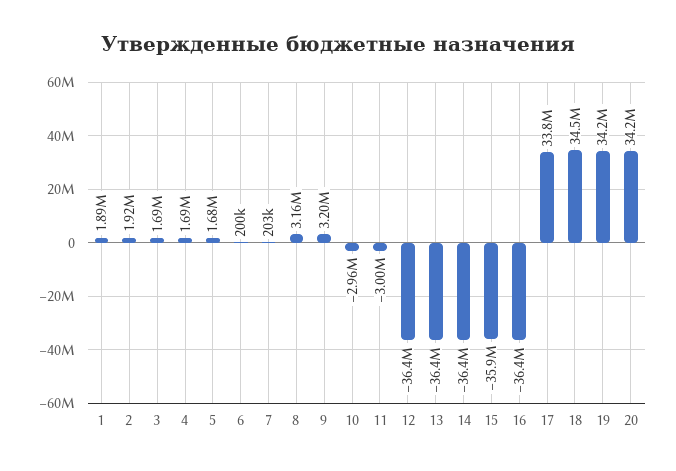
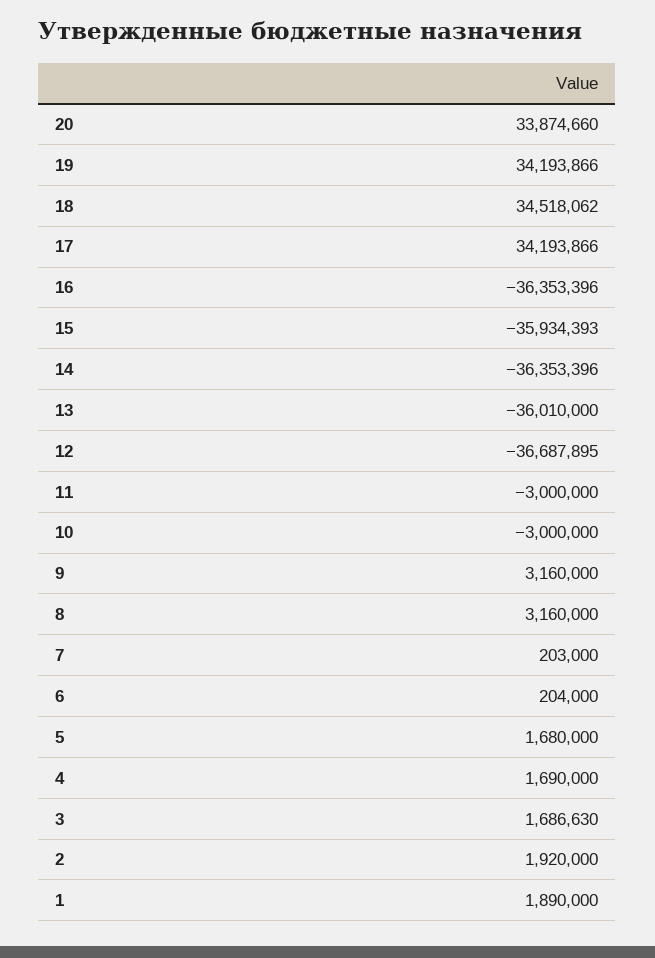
6: 200000 -> 204000
9: 3200000 -> 3160000
10: -2960000 -> -3000000
12: -36400000 -> -36687895
13: -36400000 -> -36010000
17: 33800000 -> 34193866
20: 34200000 -> 33874660

